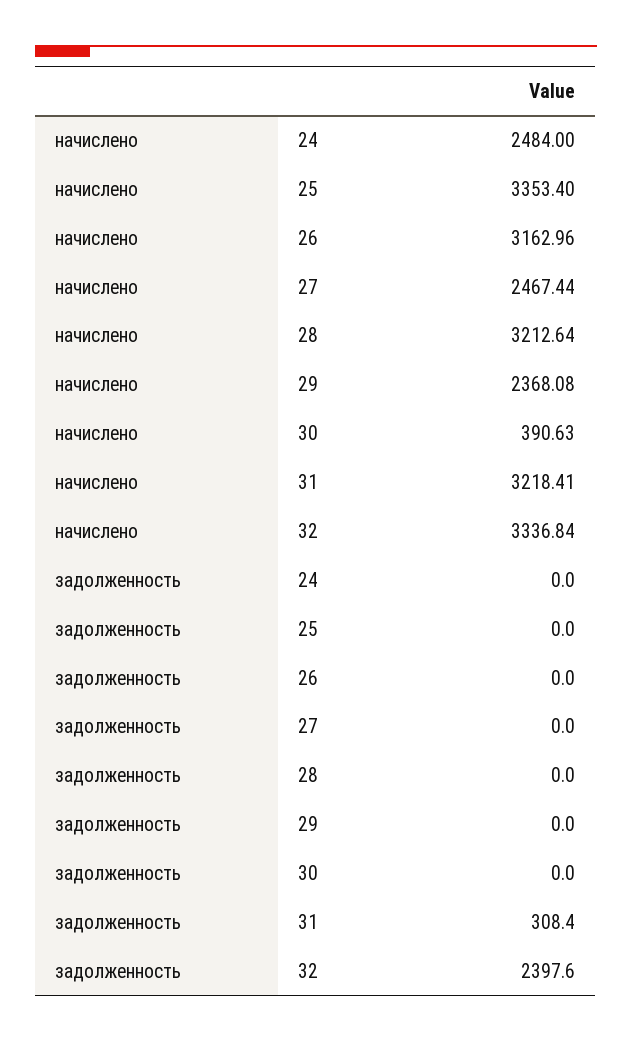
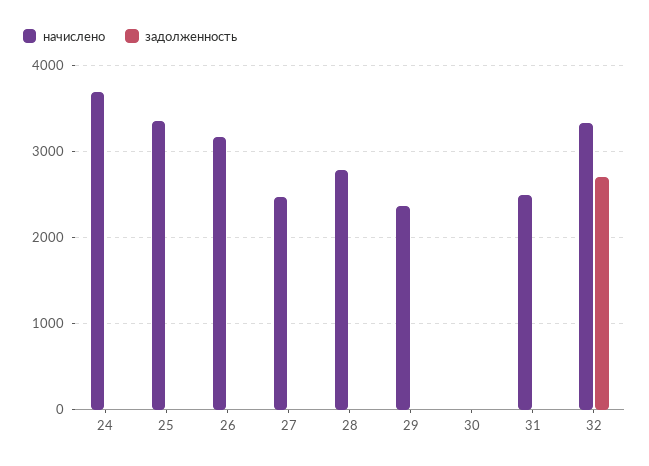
начислено, 24: 2484 -> 3700
начислено, 28: 3212.64 -> 2800
начислено, 30: 390.63 -> 0
начислено, 31: 3218.41 -> 2500
задолженность, 31: 308.4 -> 0
задолженность, 32: 2397.6 -> 2700

